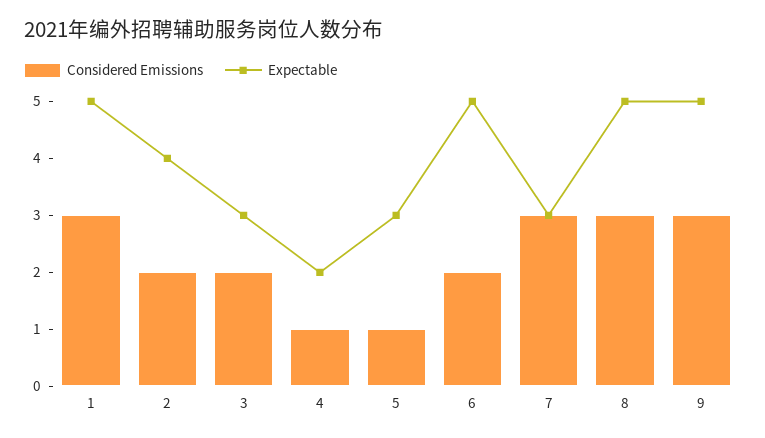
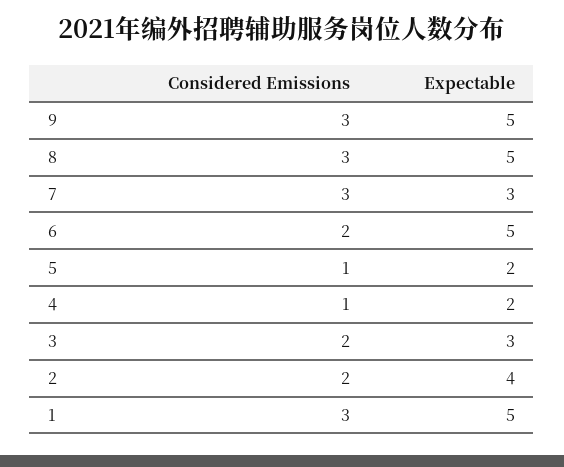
Expectable, 5: 3 -> 2

